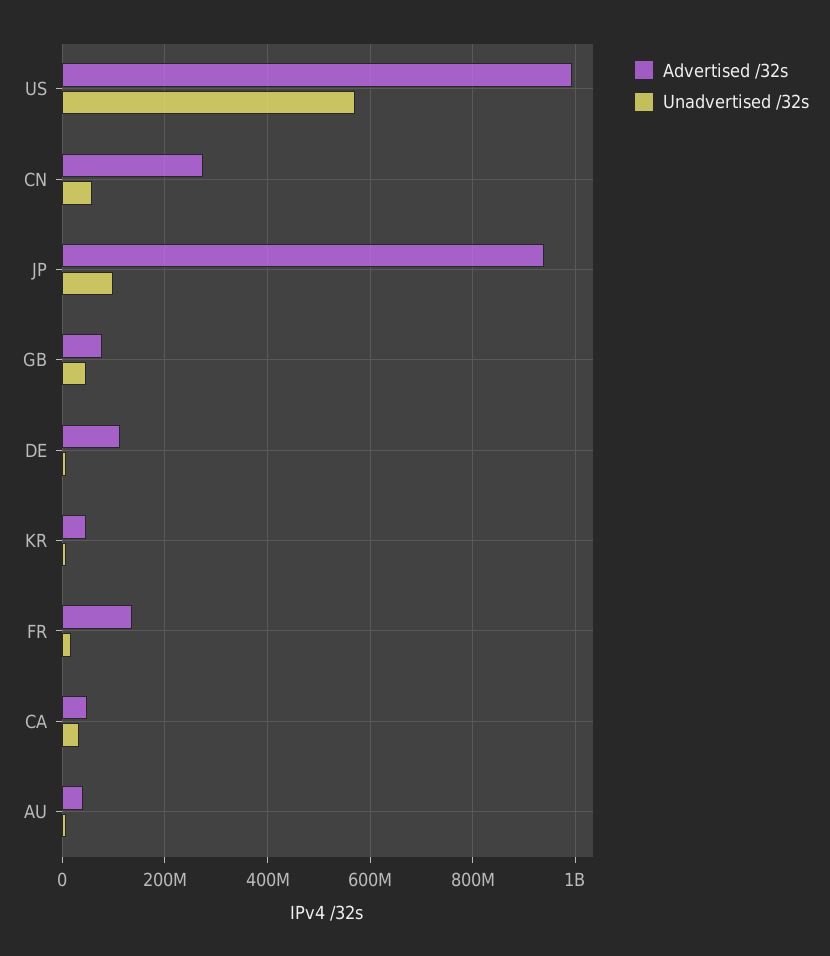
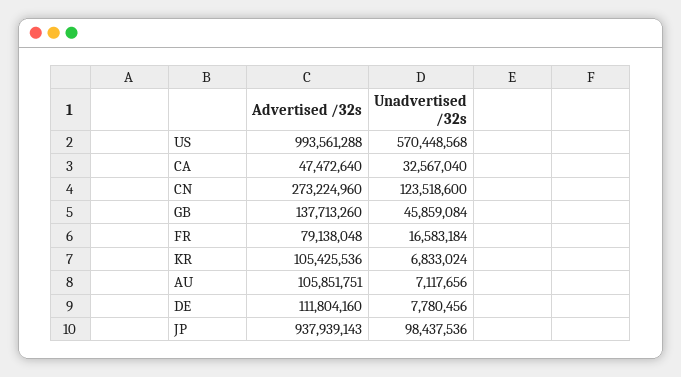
Unadvertised /32s, CN: 60000000 -> 123518600
Advertised /32s, GB: 80000000 -> 137713260
Advertised /32s, KR: 40000000 -> 105425536
Advertised /32s, FR: 140000000 -> 79138048
Advertised /32s, AU: 40000000 -> 105851751

